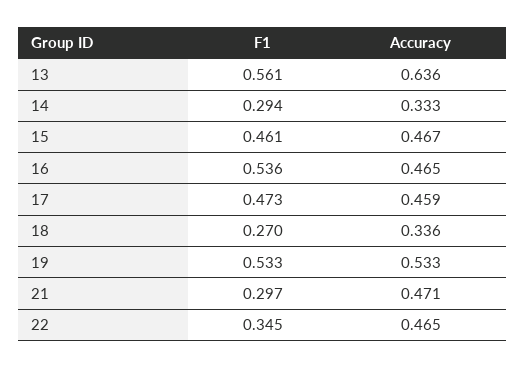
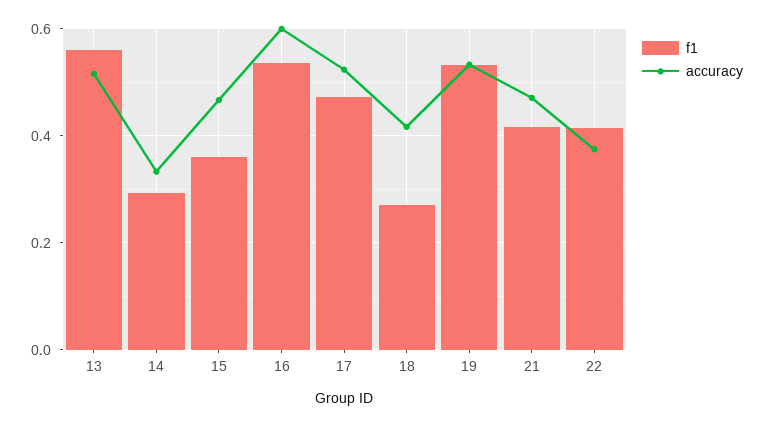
Accuracy, 13: 0.636 -> 0.52
F1, 15: 0.461 -> 0.36
Accuracy, 16: 0.465 -> 0.6
Accuracy, 17: 0.459 -> 0.52
Accuracy, 18: 0.336 -> 0.42
F1, 21: 0.297 -> 0.42
F1, 22: 0.345 -> 0.42
Accuracy, 22: 0.465 -> 0.38

